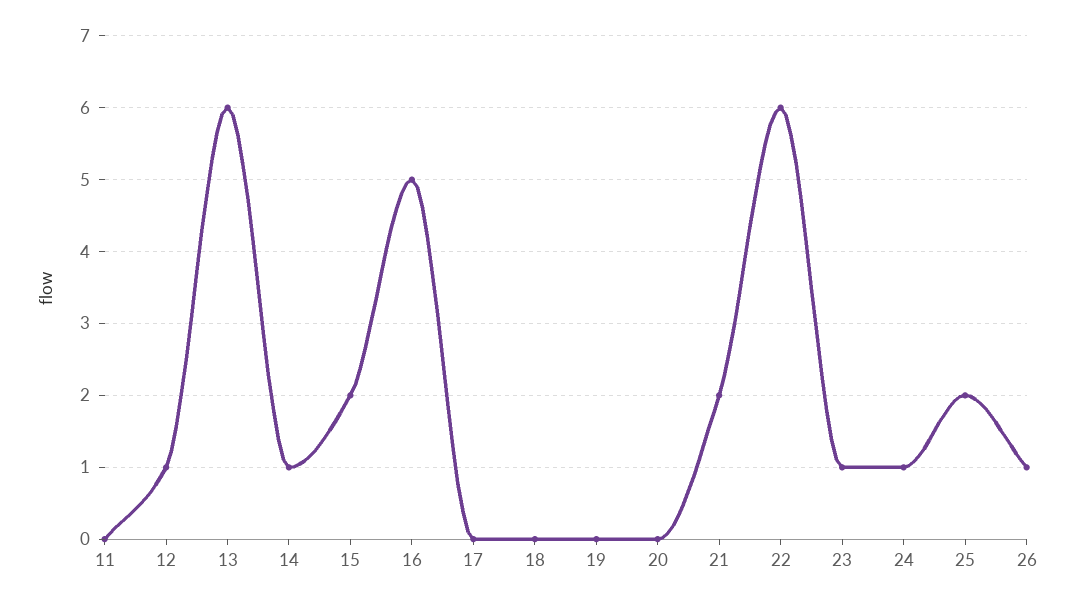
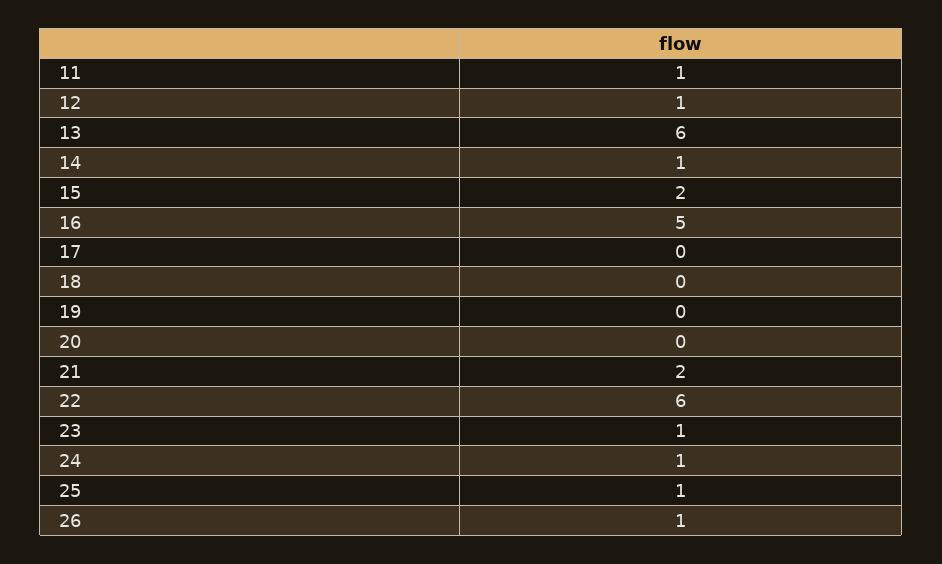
11: 0 -> 1
25: 2 -> 1

